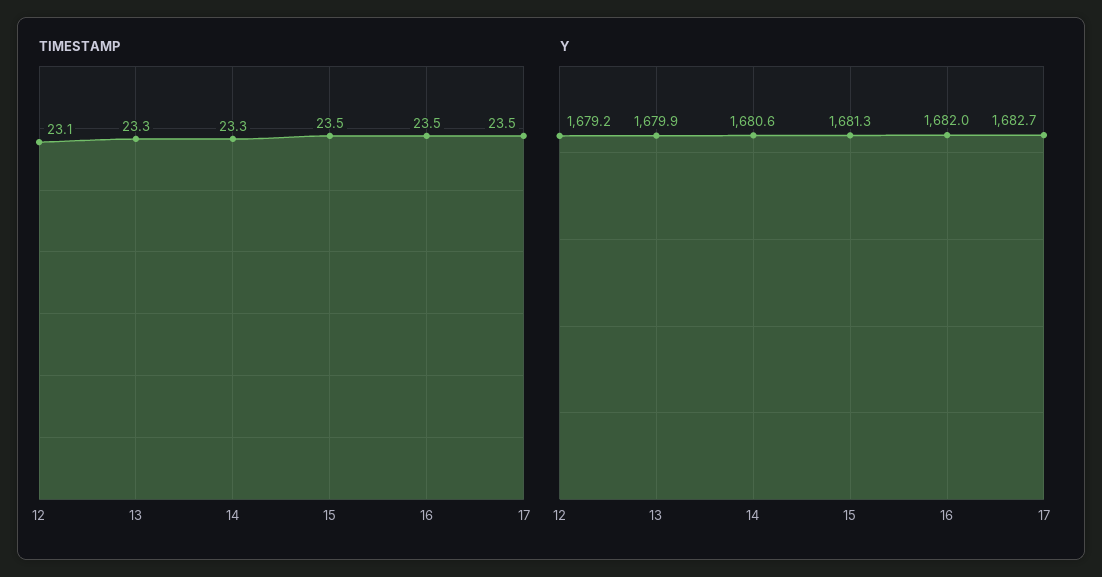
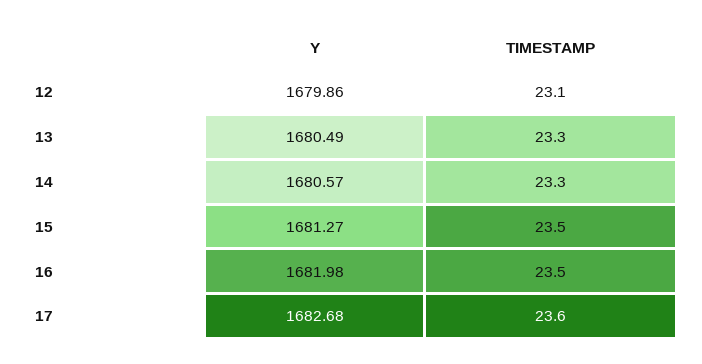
TIMESTAMP, 17: 23.5 -> 23.6
Y, 12: 1679.2 -> 1679.86
Y, 13: 1679.9 -> 1680.49

